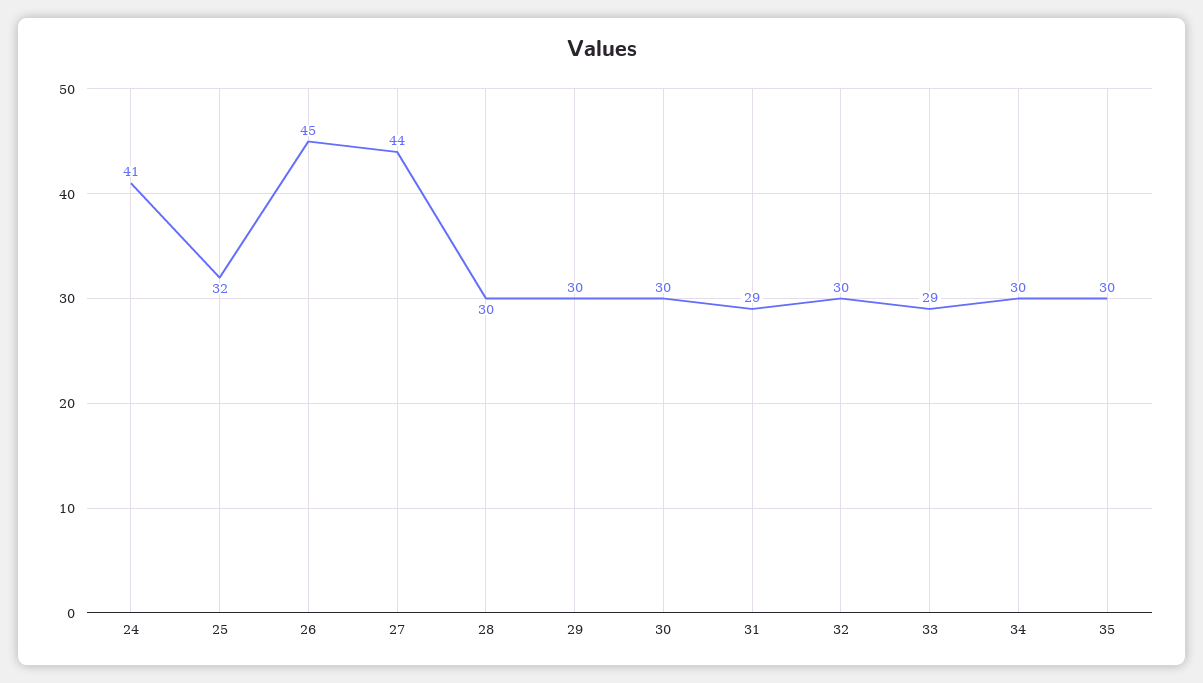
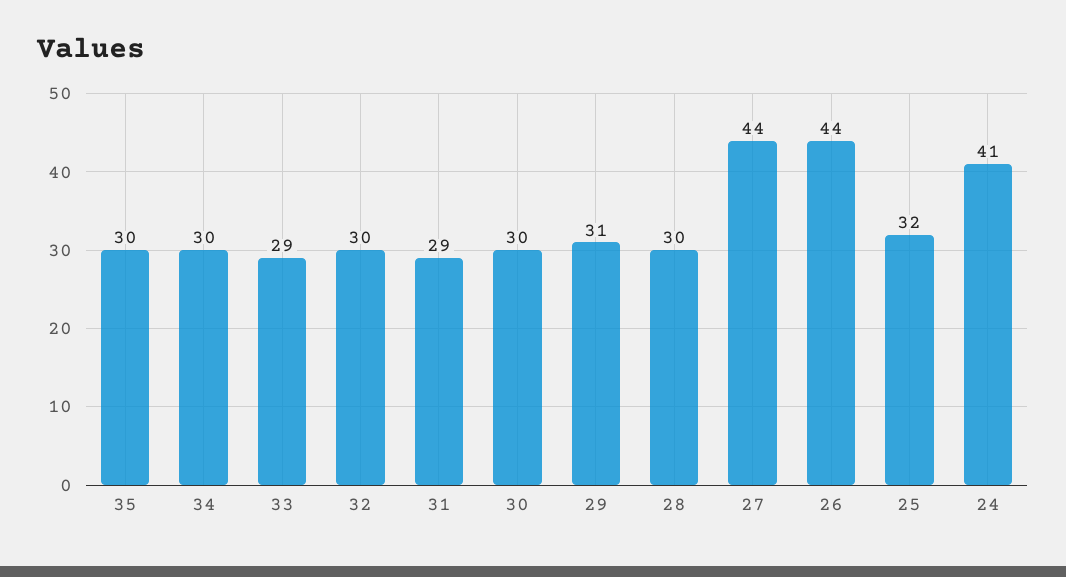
26: 45 -> 44
29: 30 -> 31

